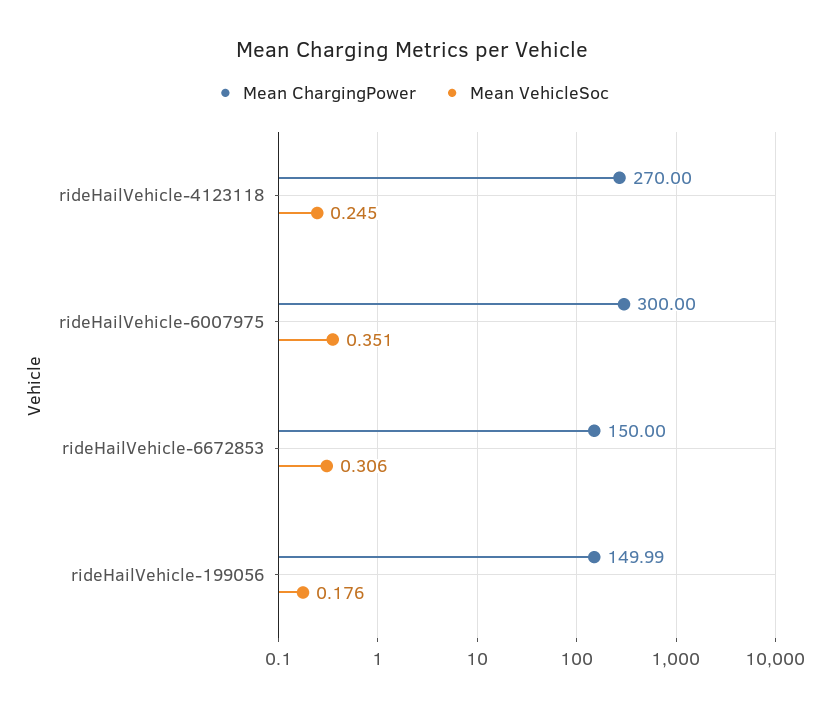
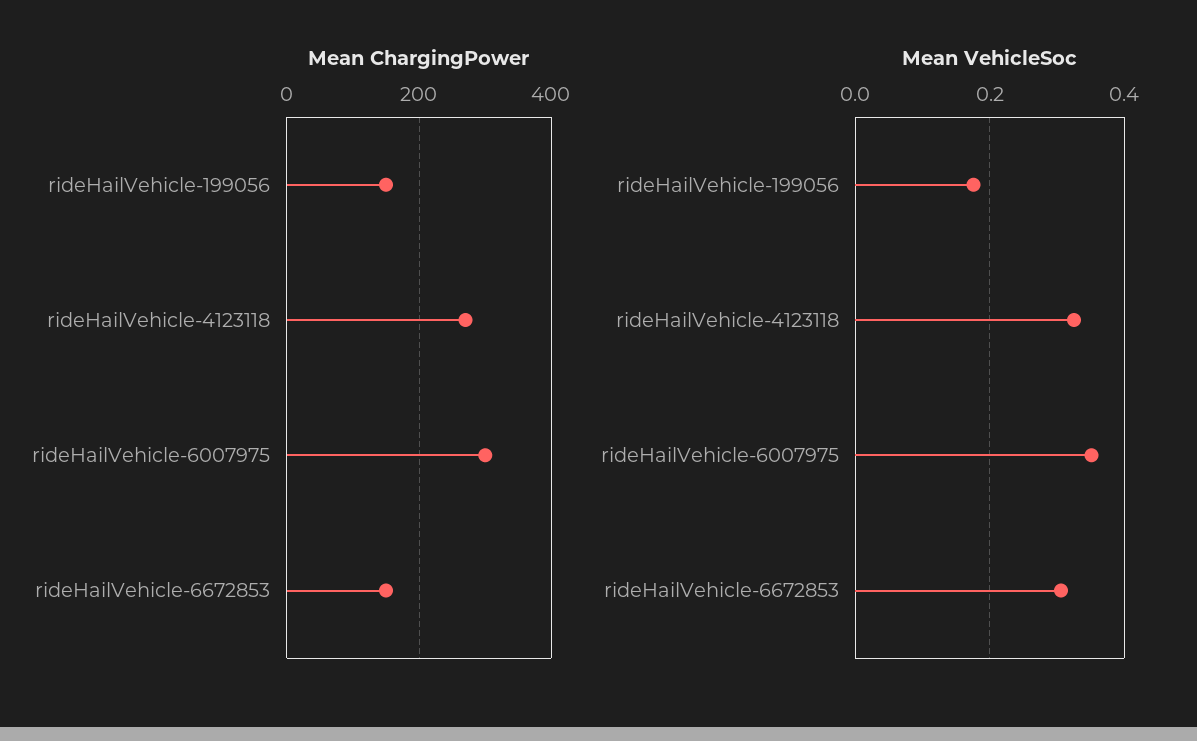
Mean VehicleSoc, rideHailVehicle-4123118: 0.245 -> 0.32

